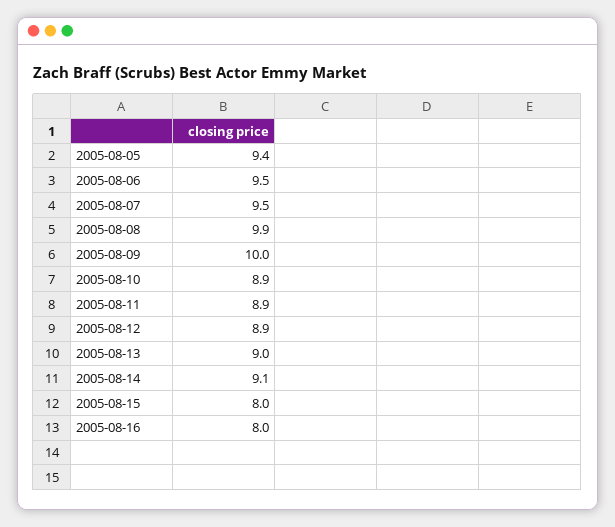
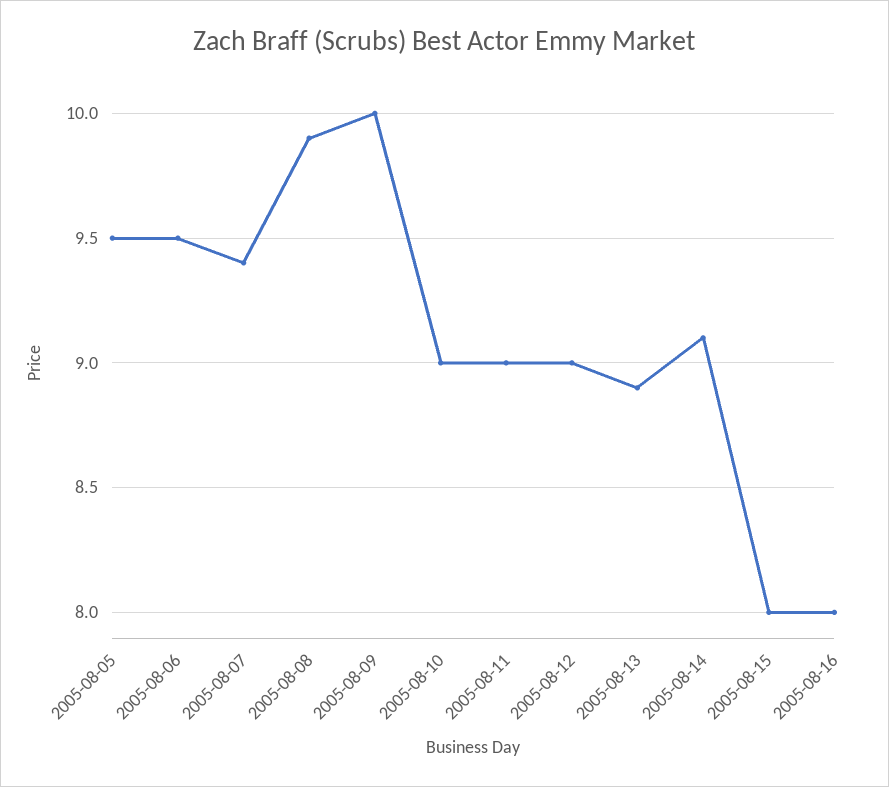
2005-08-05: 9.4 -> 9.5
2005-08-07: 9.5 -> 9.4
2005-08-10: 8.9 -> 9
2005-08-11: 8.9 -> 9
2005-08-12: 8.9 -> 9
2005-08-13: 9 -> 8.9

